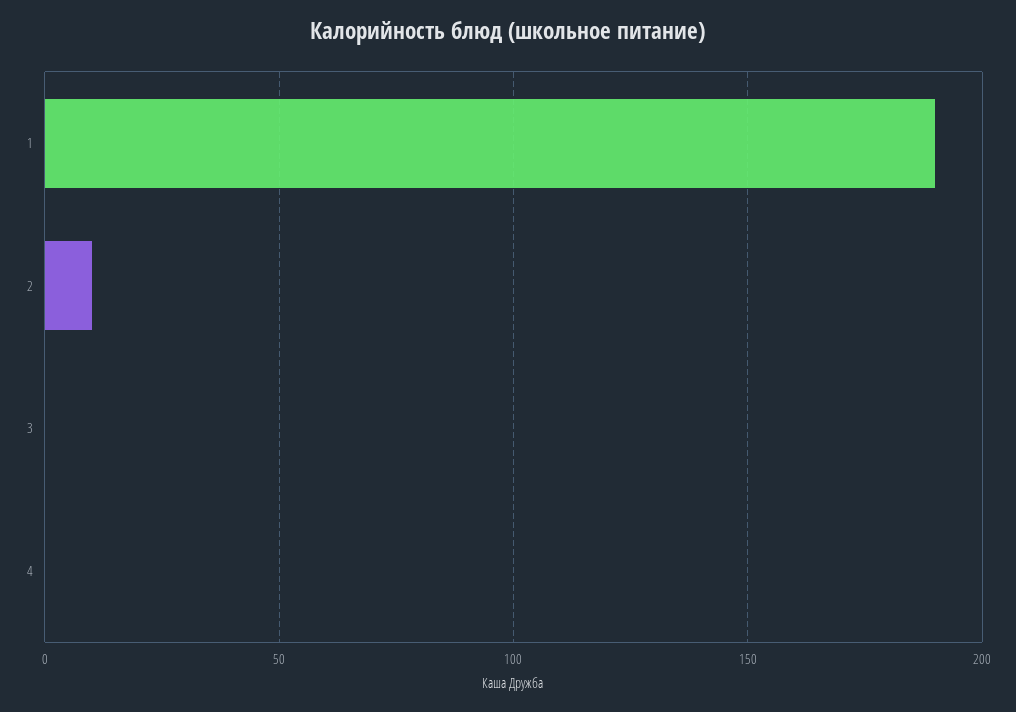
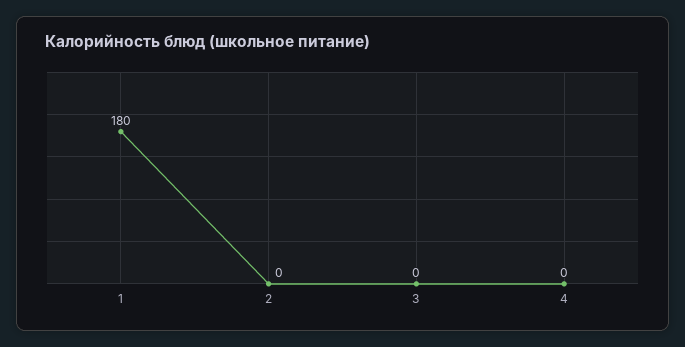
1: 190 -> 180
2: 10 -> 0

